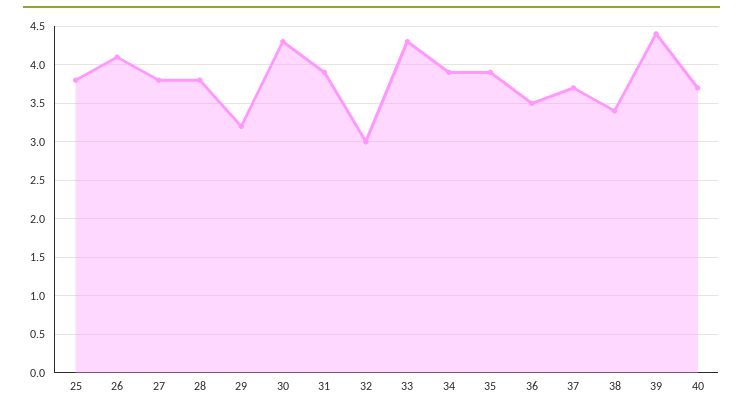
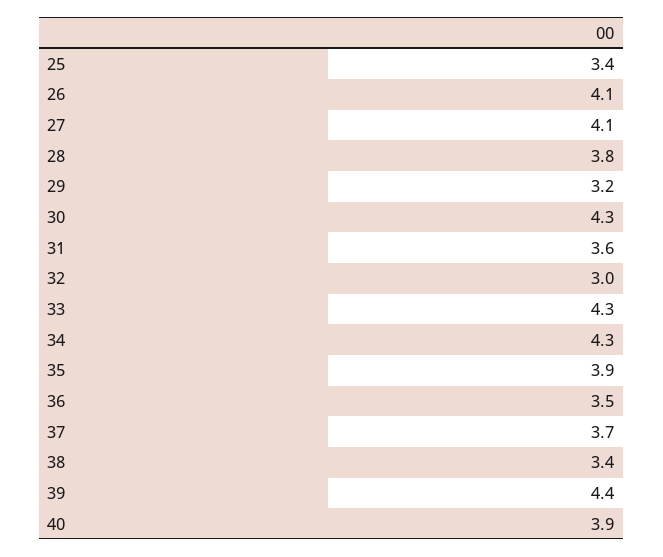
25: 3.8 -> 3.4
27: 3.8 -> 4.1
31: 3.9 -> 3.6
34: 3.9 -> 4.3
40: 3.7 -> 3.9

